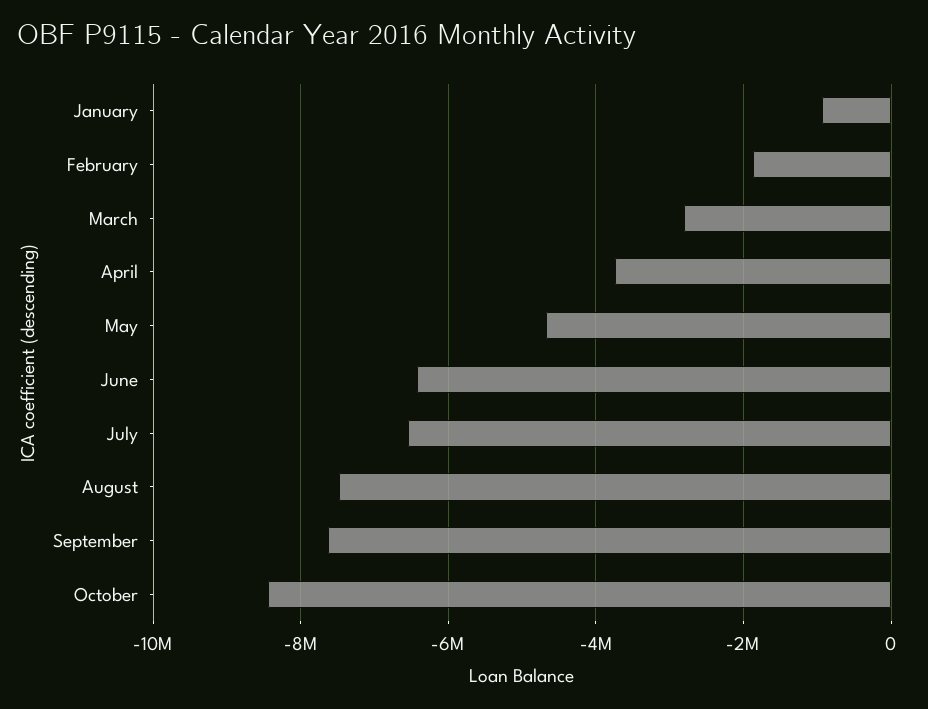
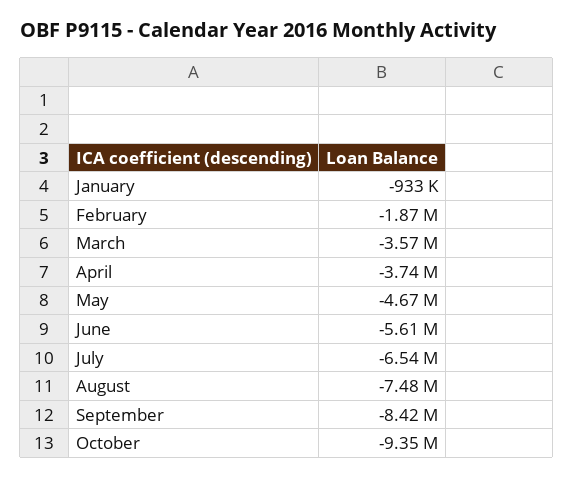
March: -2800000 -> -3570000
June: -6400000 -> -5610000
September: -7600000 -> -8420000
October: -8400000 -> -9350000

